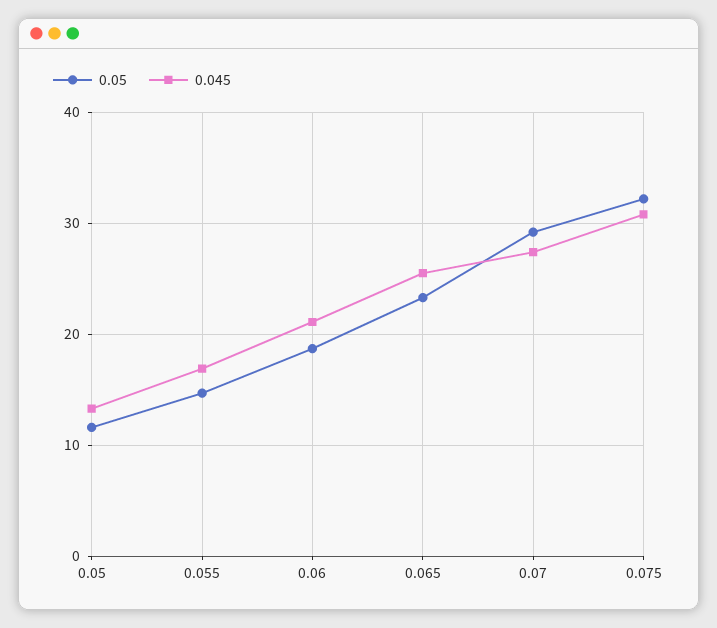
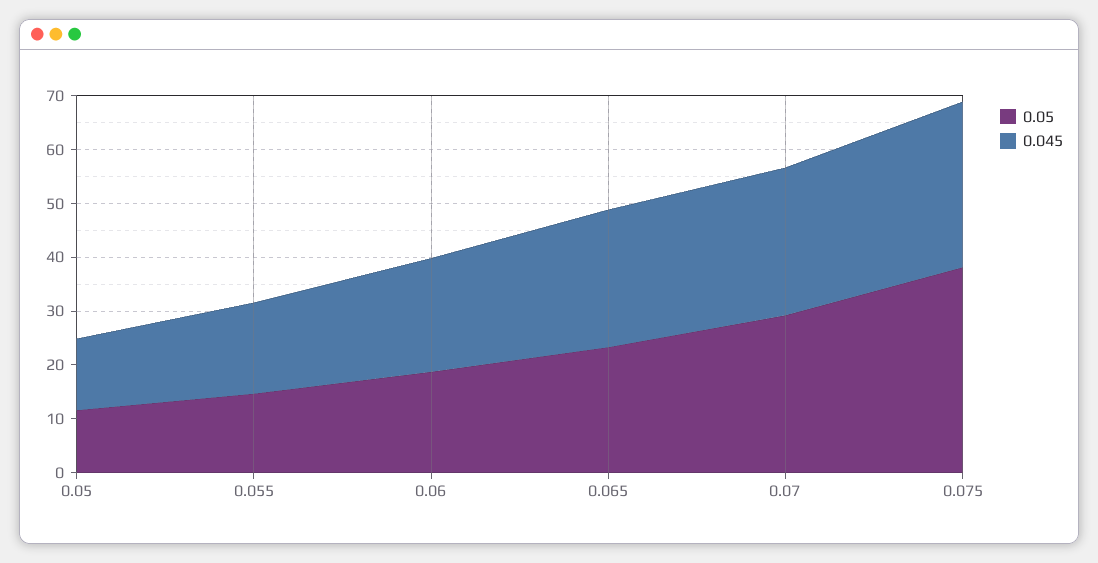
0.05, 0.075: 32 -> 38

